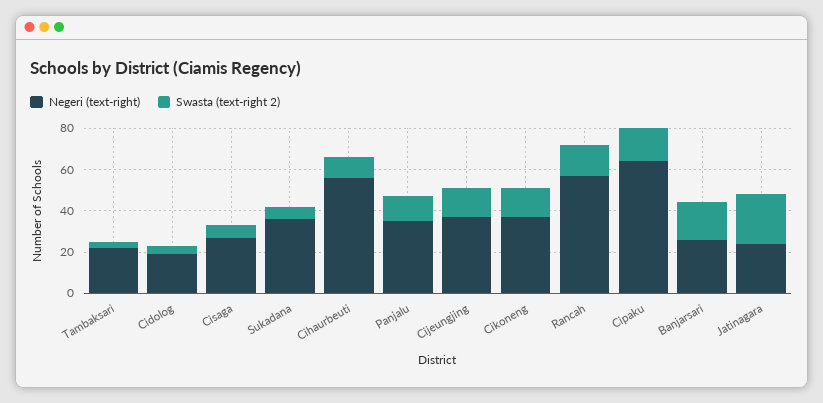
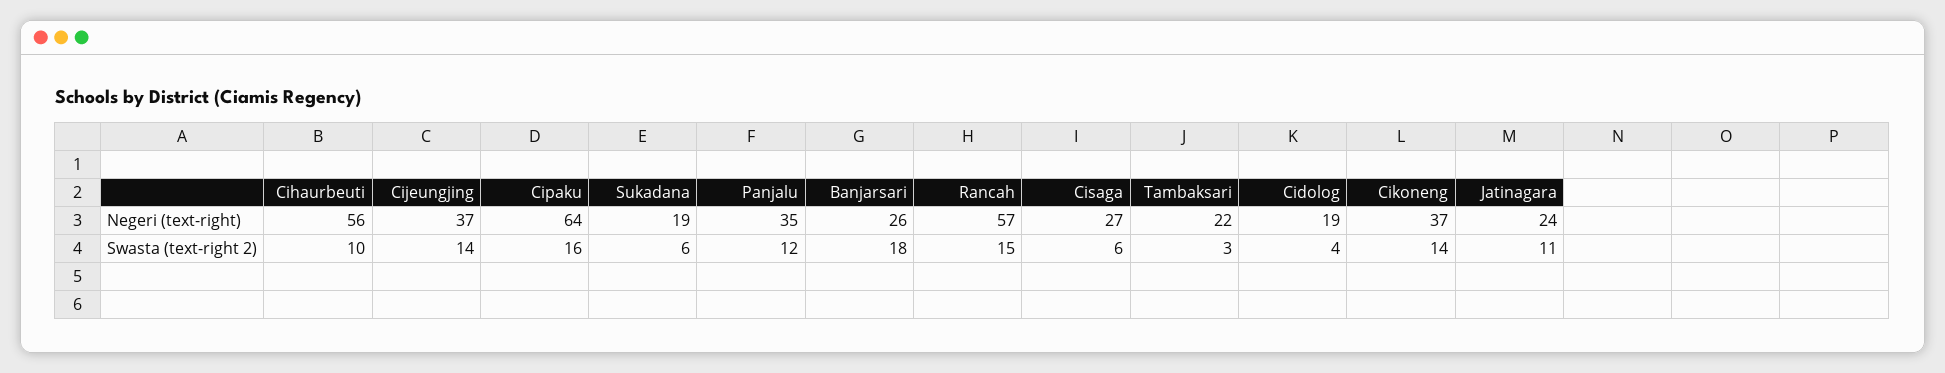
Negeri (text-right), Sukadana: 35 -> 19
Swasta (text-right 2), Jatinagara: 25 -> 11

